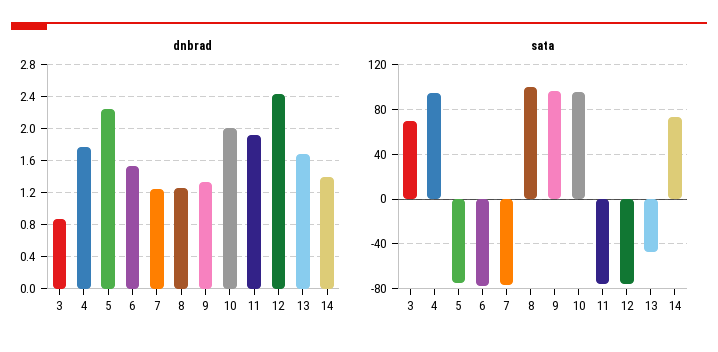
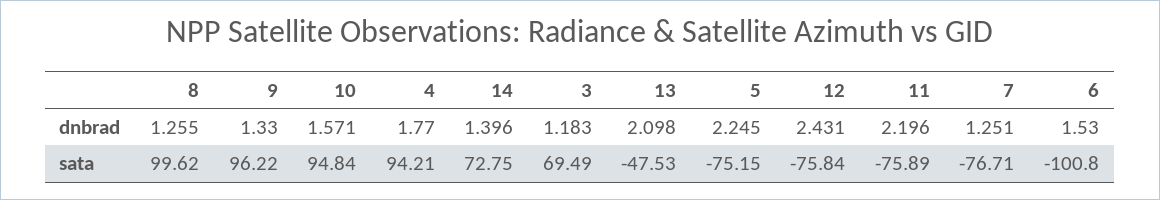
dnbrad, 3: 0.9 -> 1.183
dnbrad, 10: 2 -> 1.571
dnbrad, 11: 1.9 -> 2.196
dnbrad, 13: 1.7 -> 2.098
sata, 6: -80 -> -100.8

